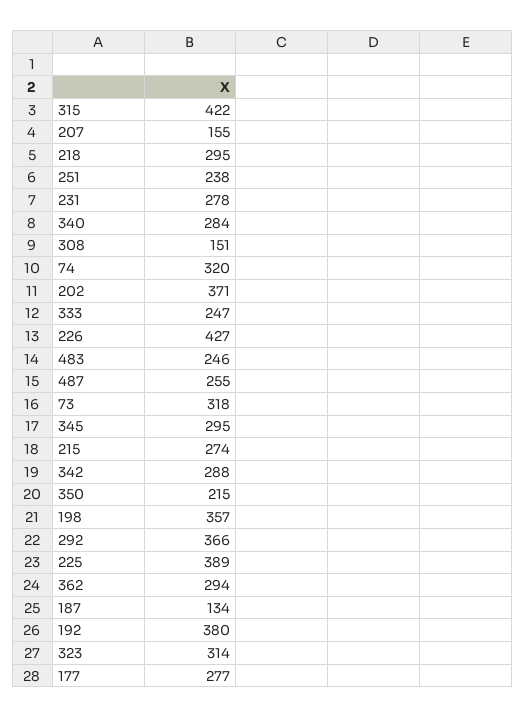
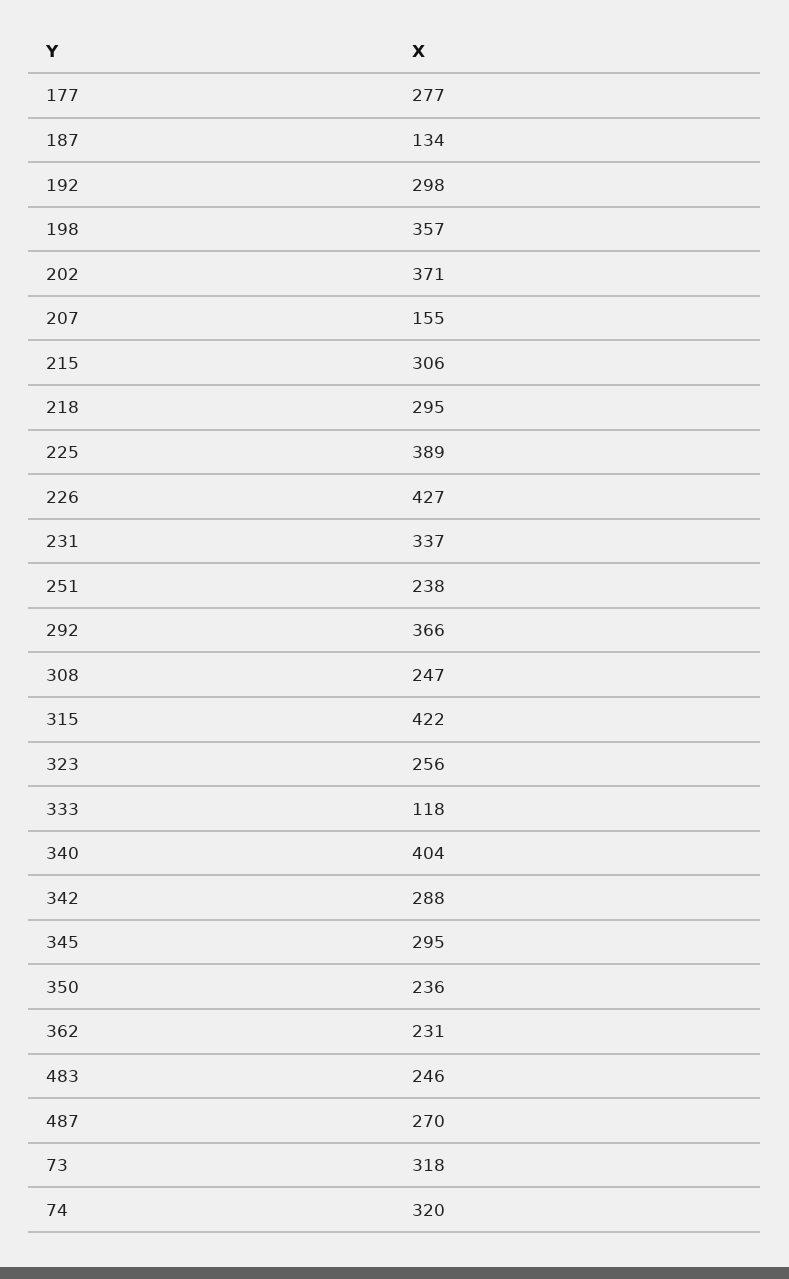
231: 278 -> 337
340: 284 -> 404
308: 151 -> 247
333: 247 -> 118
487: 255 -> 270
215: 274 -> 306
350: 215 -> 236
362: 294 -> 231
192: 380 -> 298
323: 314 -> 256

